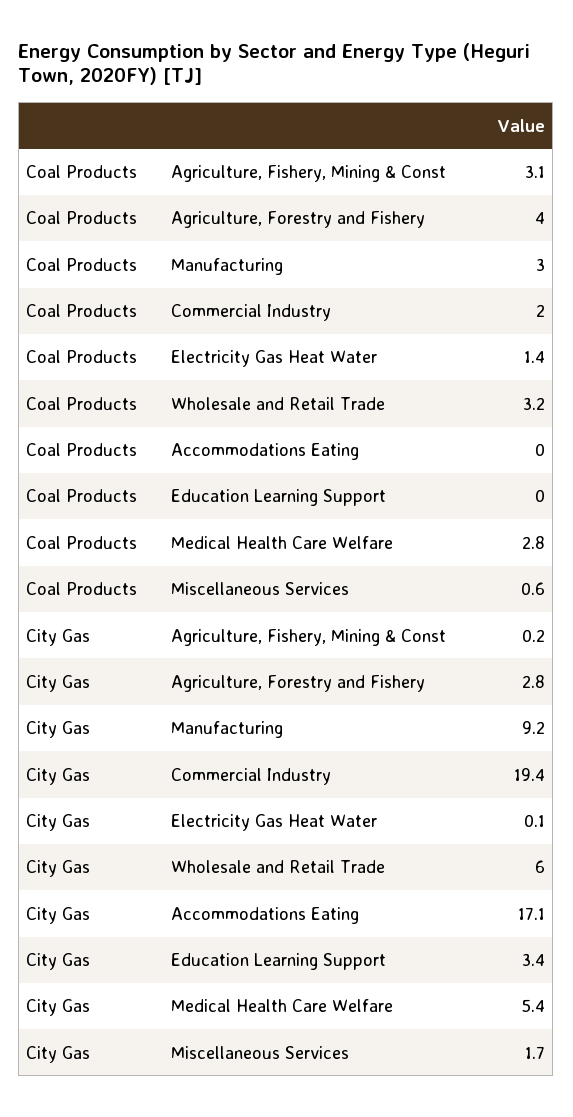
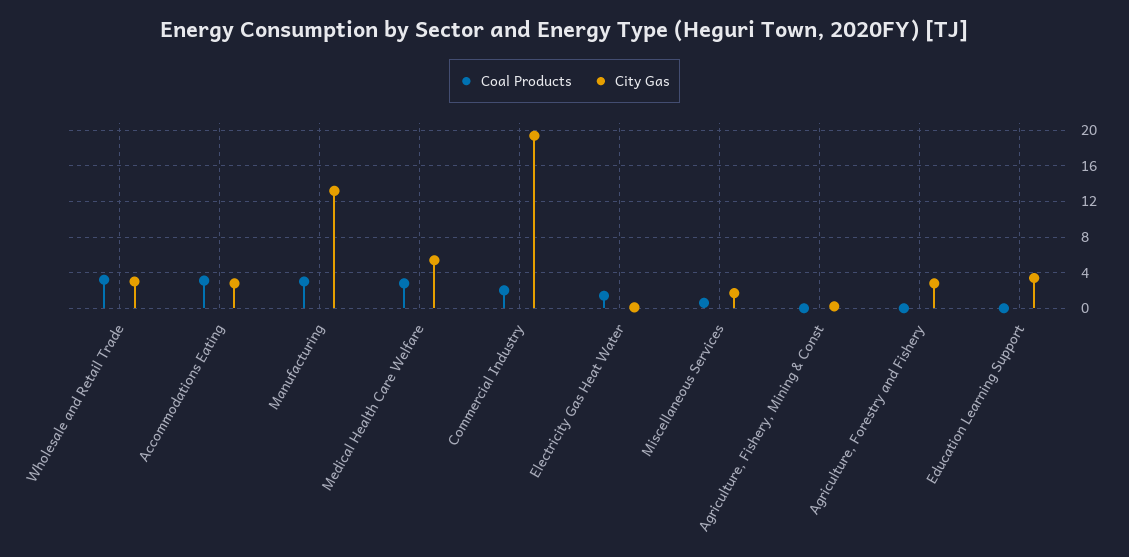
Coal Products, Agriculture, Fishery, Mining & Const: 3.1 -> 0
Coal Products, Agriculture, Forestry and Fishery: 4 -> 0
Coal Products, Accommodations Eating: 0 -> 3
City Gas, Manufacturing: 9.2 -> 13
City Gas, Wholesale and Retail Trade: 6 -> 3
City Gas, Accommodations Eating: 17.1 -> 3

